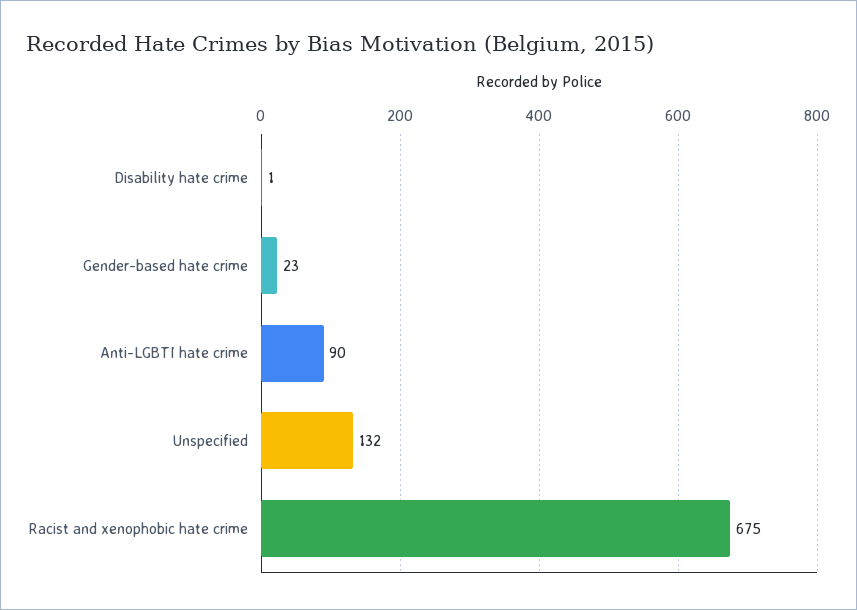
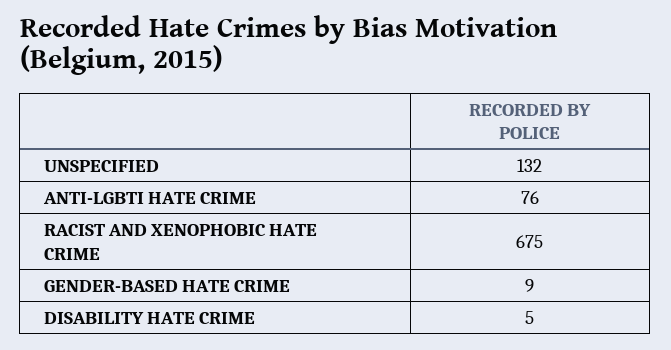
Disability hate crime: 1 -> 5
Gender-based hate crime: 23 -> 9
Anti-LGBTI hate crime: 90 -> 76

